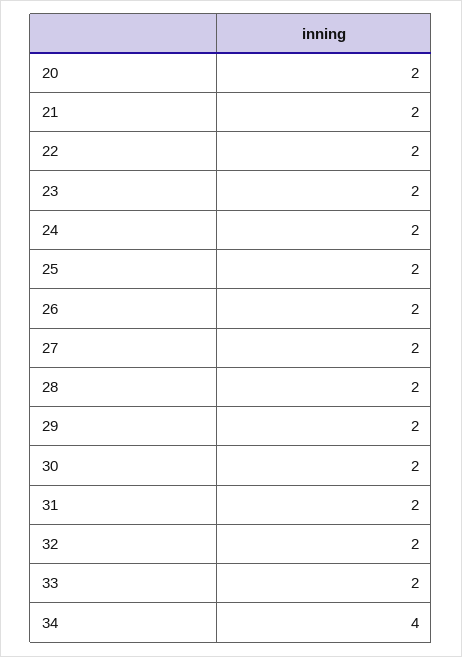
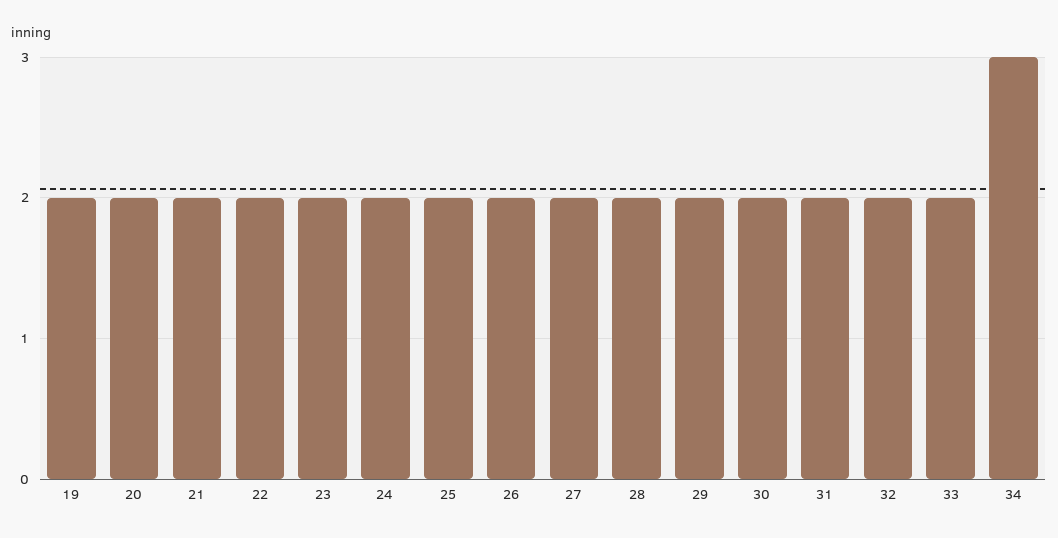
34: 4 -> 3
19: none -> 2

